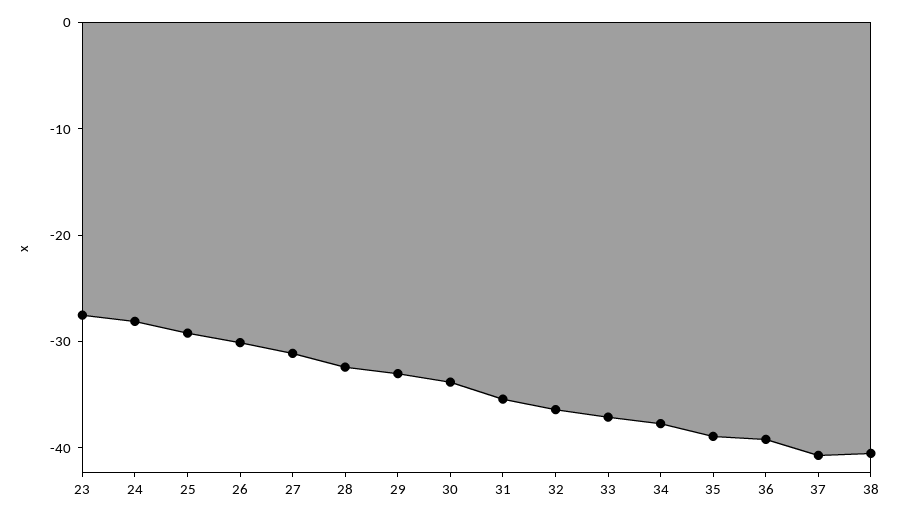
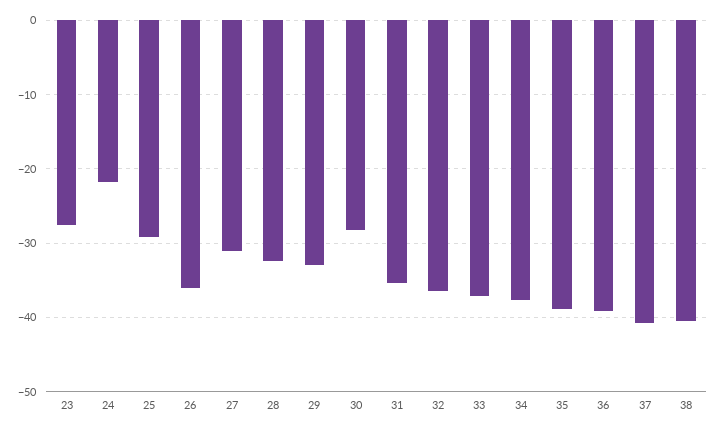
24: -28 -> -22
26: -30 -> -36
30: -34 -> -28

